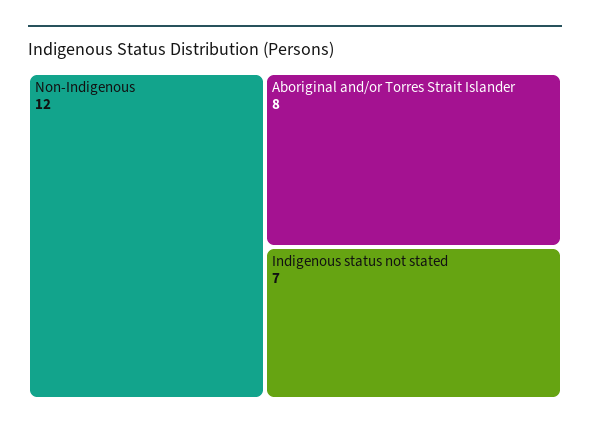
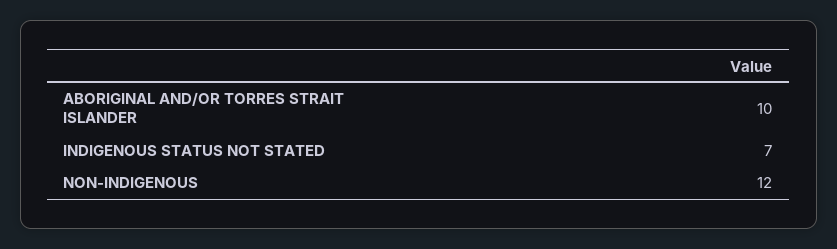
Aboriginal and/or Torres Strait Islander: 8 -> 10

